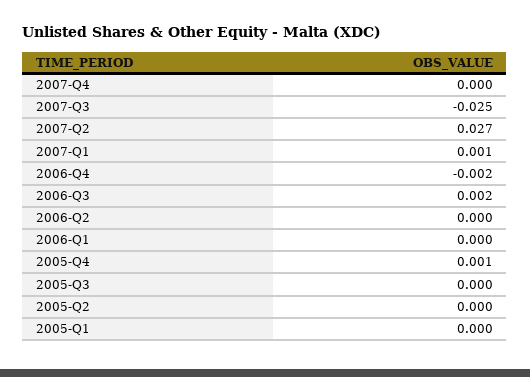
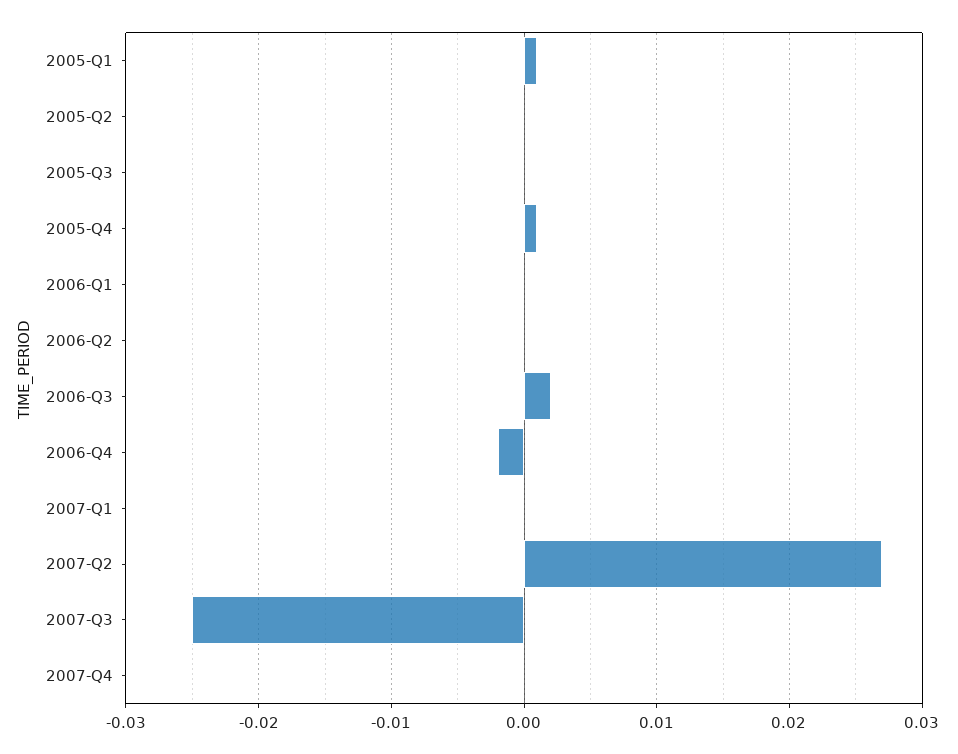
2007-Q1: 0.001 -> 0
2005-Q1: 0 -> 0.001

